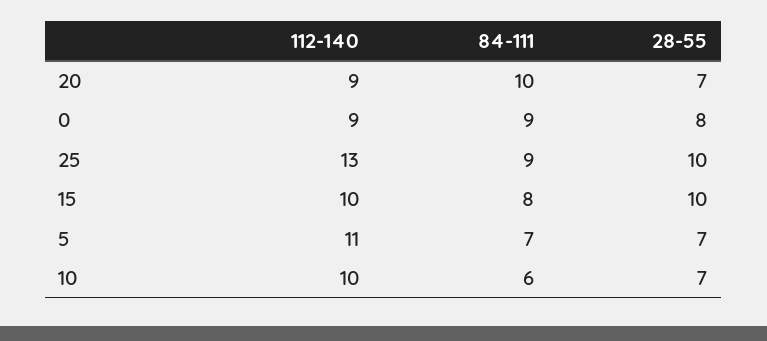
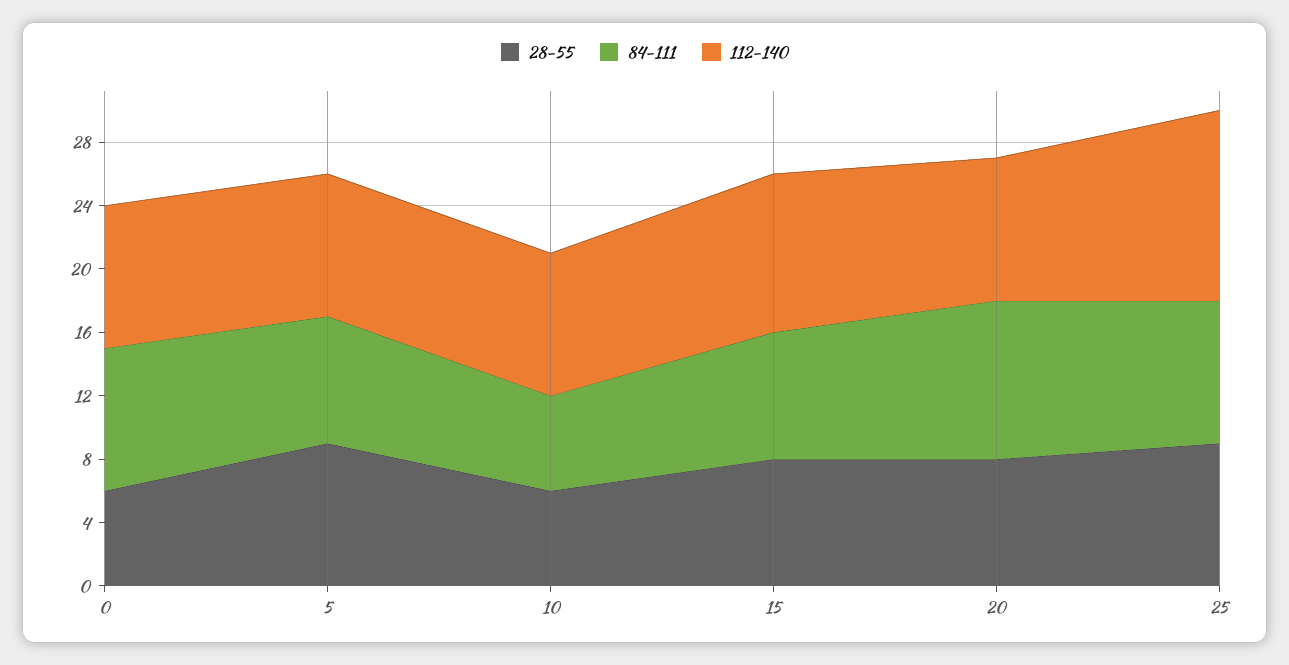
28-55, 20: 7 -> 8
28-55, 0: 8 -> 6
112-140, 25: 13 -> 12
28-55, 25: 10 -> 9
28-55, 15: 10 -> 8
112-140, 5: 11 -> 9
84-111, 5: 7 -> 8
28-55, 5: 7 -> 9
112-140, 10: 10 -> 9
28-55, 10: 7 -> 6

